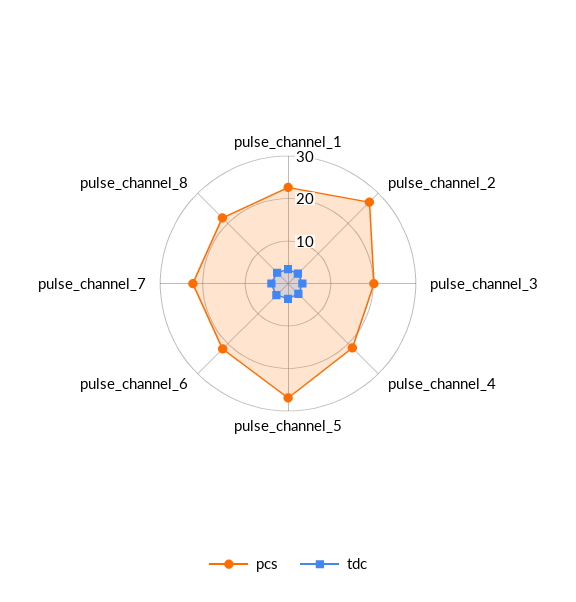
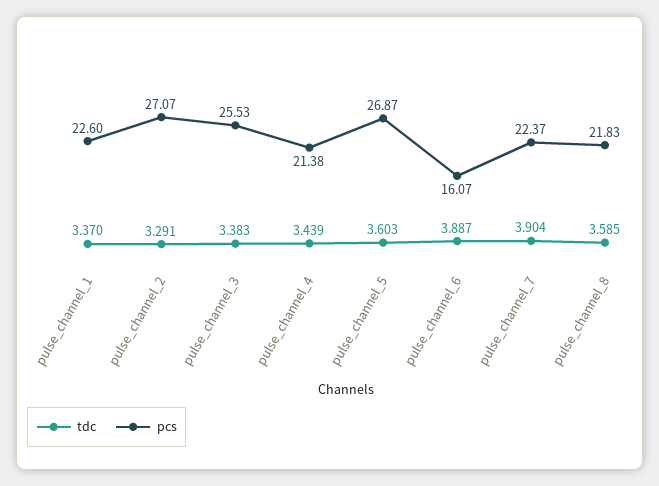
pcs, pulse_channel_3: 20 -> 25.53
pcs, pulse_channel_6: 22 -> 16.07

